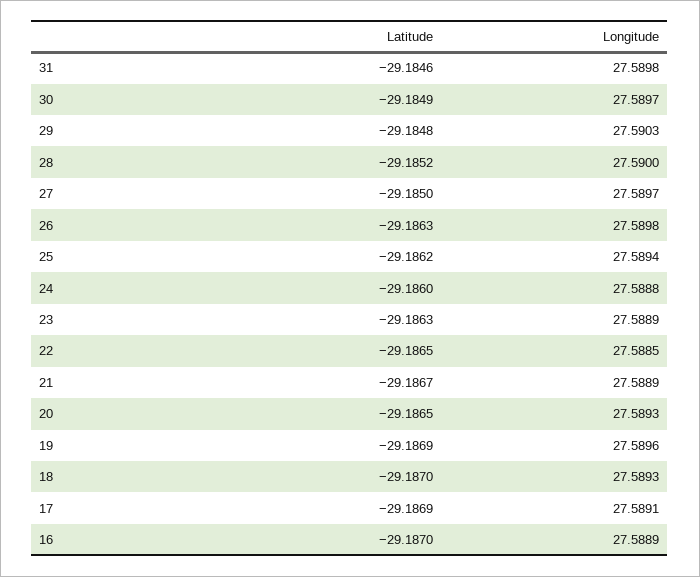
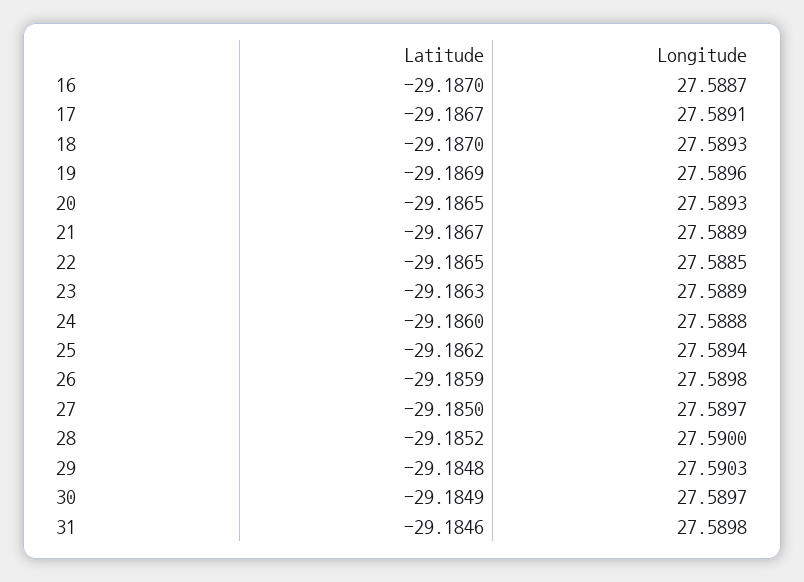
Latitude, 26: -29.1863 -> -29.1859
Latitude, 17: -29.1869 -> -29.1867
Longitude, 16: 27.5889 -> 27.5887

